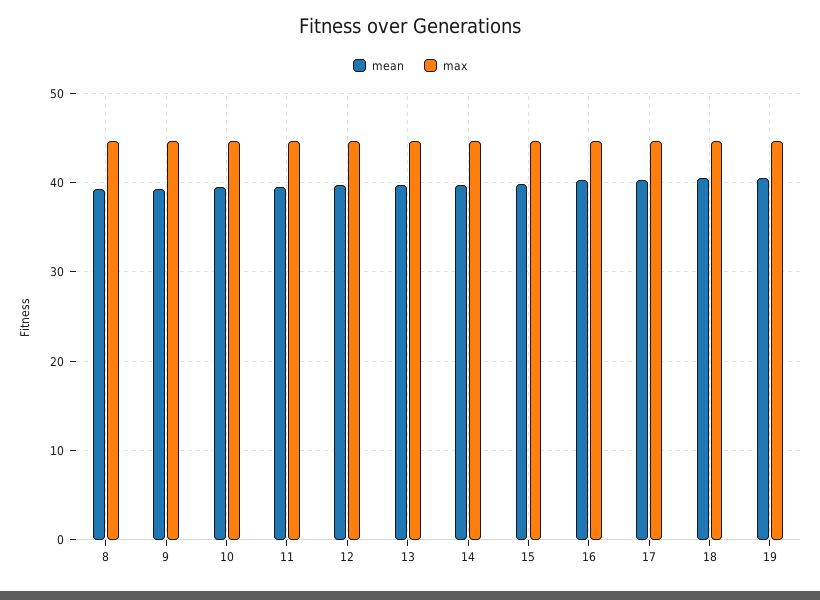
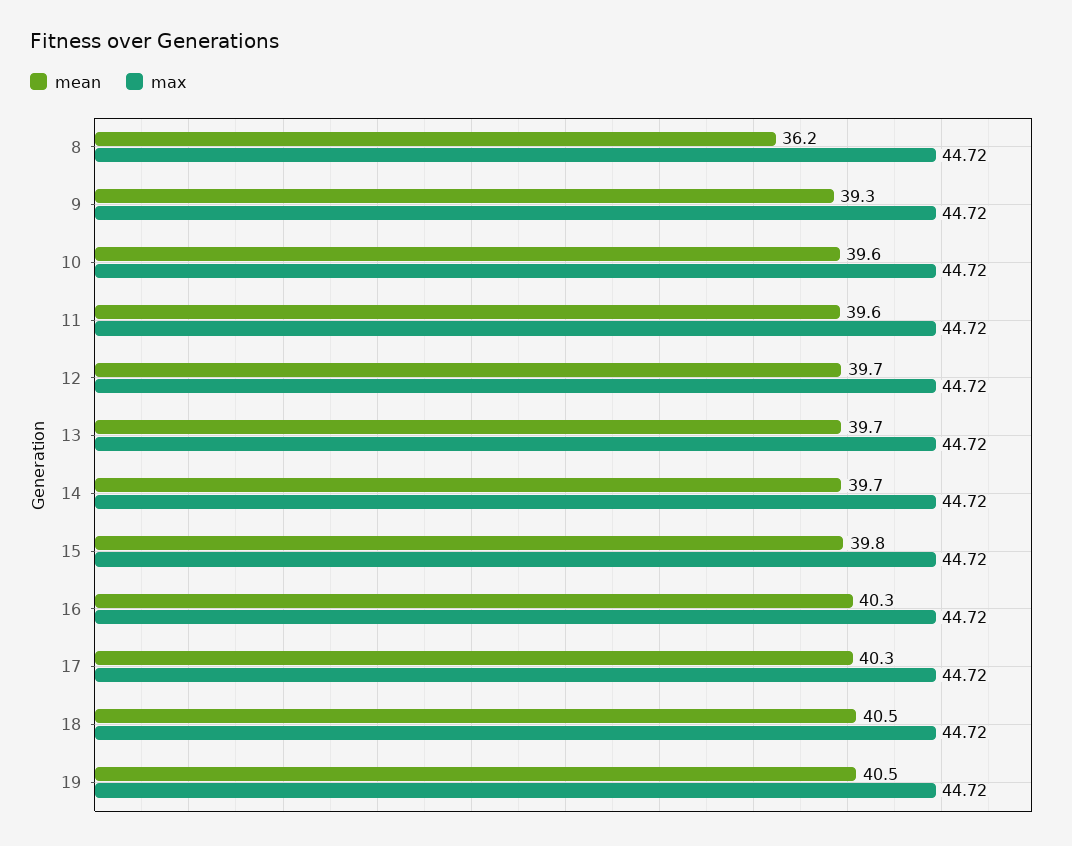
mean, 8: 39 -> 36.2

